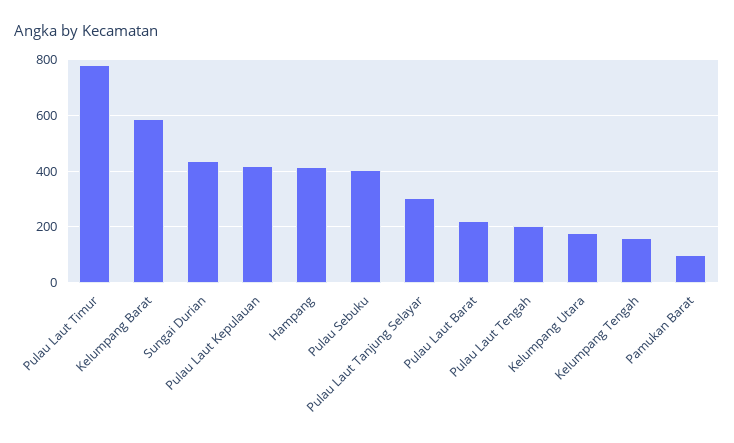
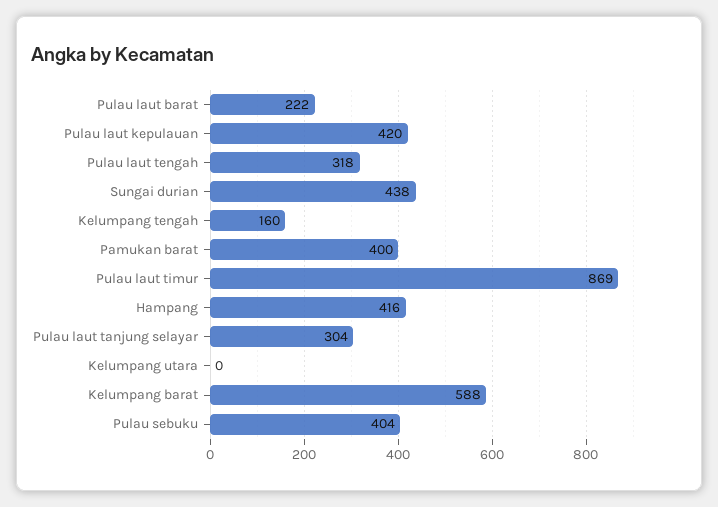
Pulau Laut Timur: 775 -> 869
Pulau Laut Tengah: 200 -> 318
Kelumpang Utara: 175 -> 0
Pamukan Barat: 100 -> 400

